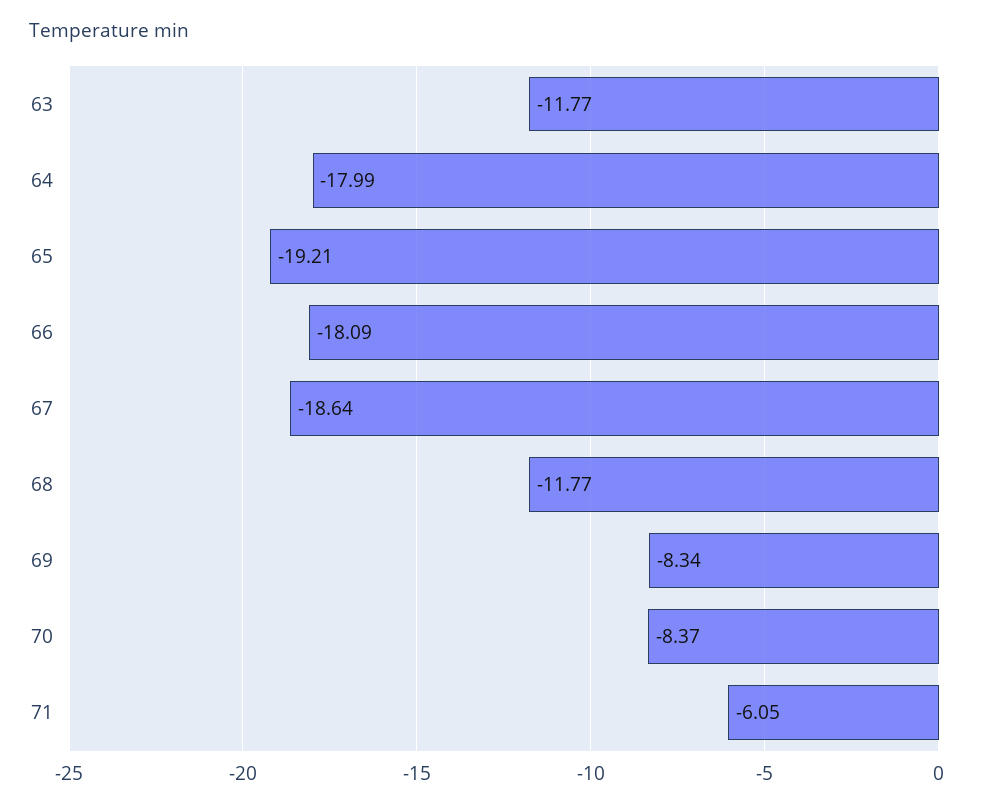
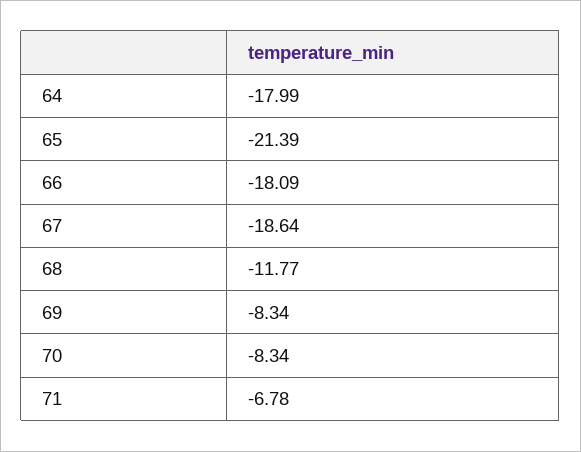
63: -11.77 -> none
65: -19.21 -> -21.39
70: -8.37 -> -8.34
71: -6.05 -> -6.78

